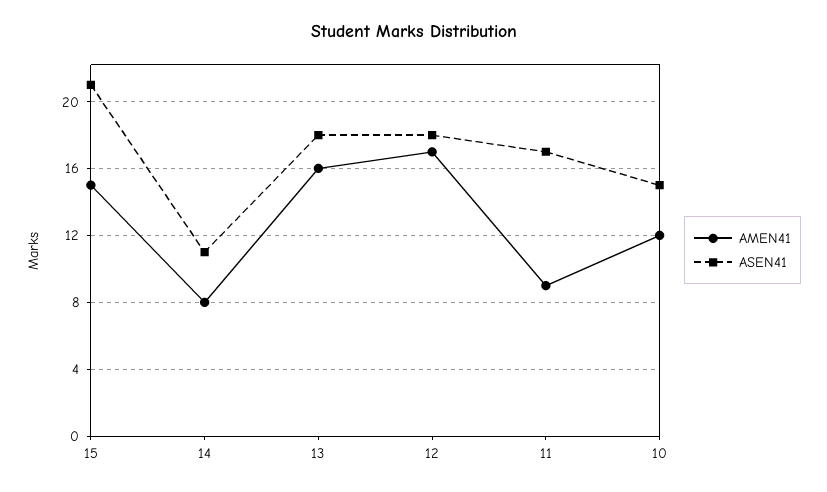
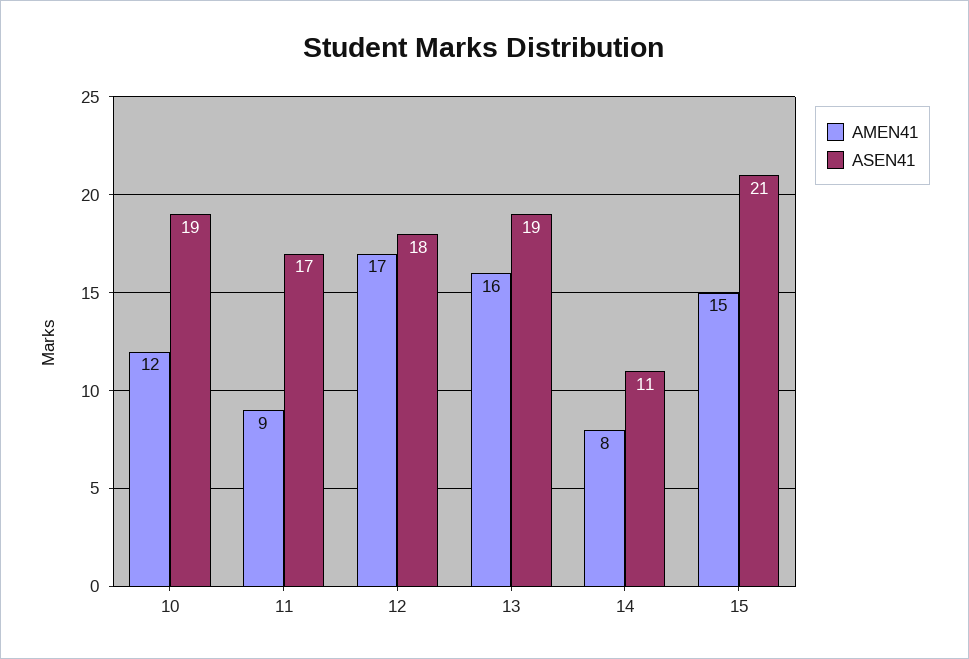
ASEN41, 13: 18 -> 19
ASEN41, 10: 15 -> 19

